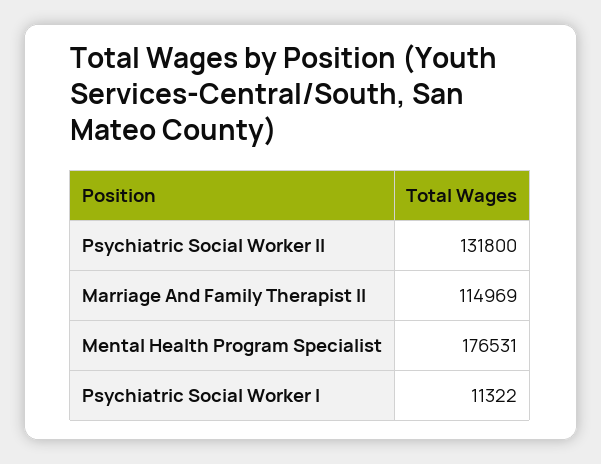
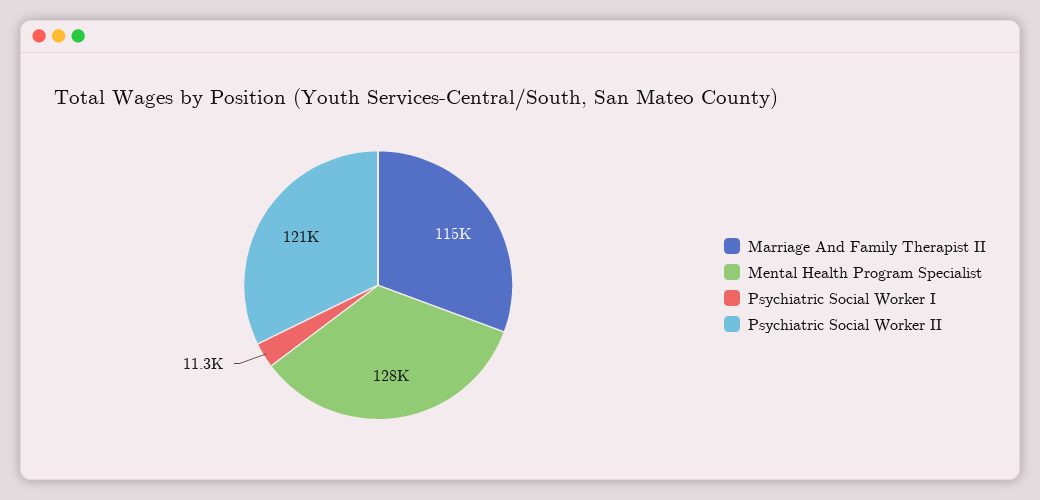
Psychiatric Social Worker II: 131800 -> 121000
Mental Health Program Specialist: 176531 -> 128000

